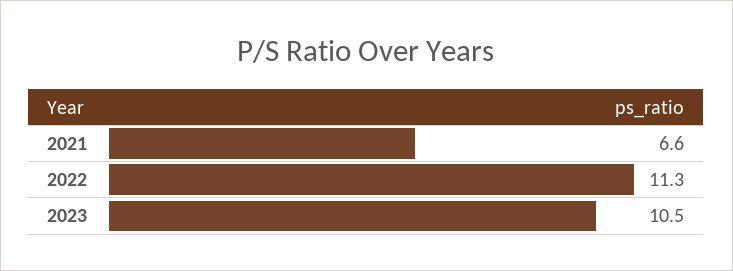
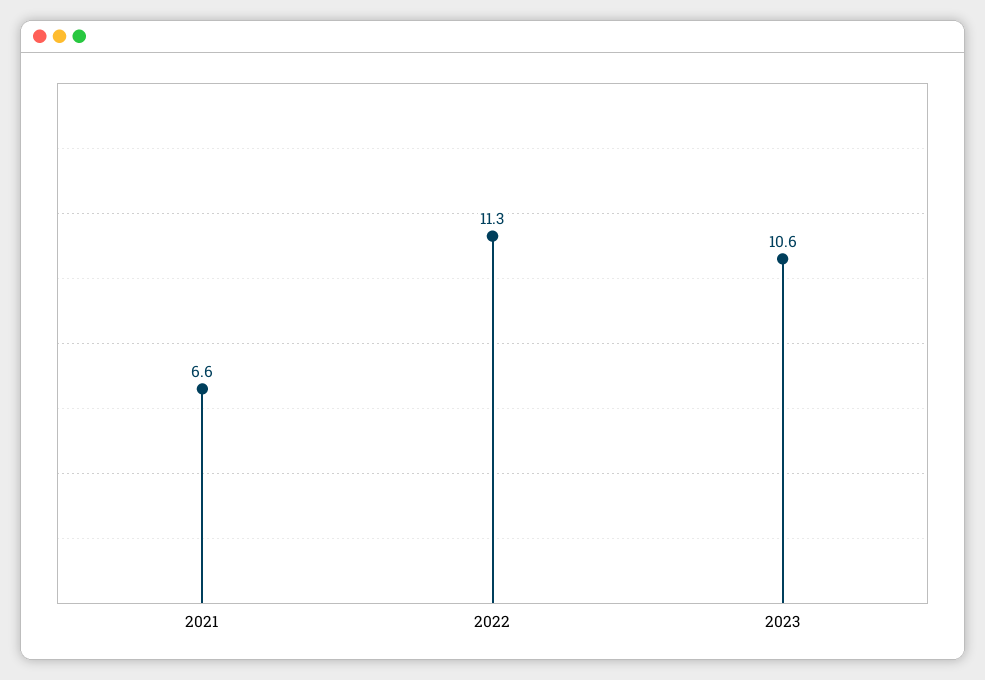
2023: 10.5 -> 10.6

